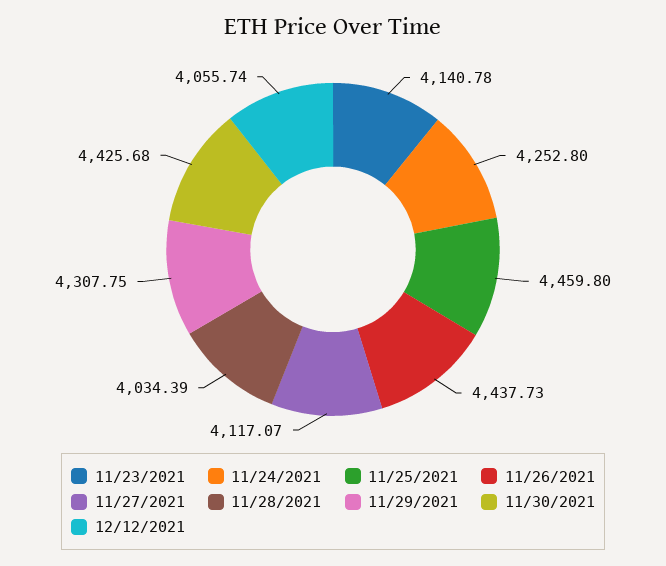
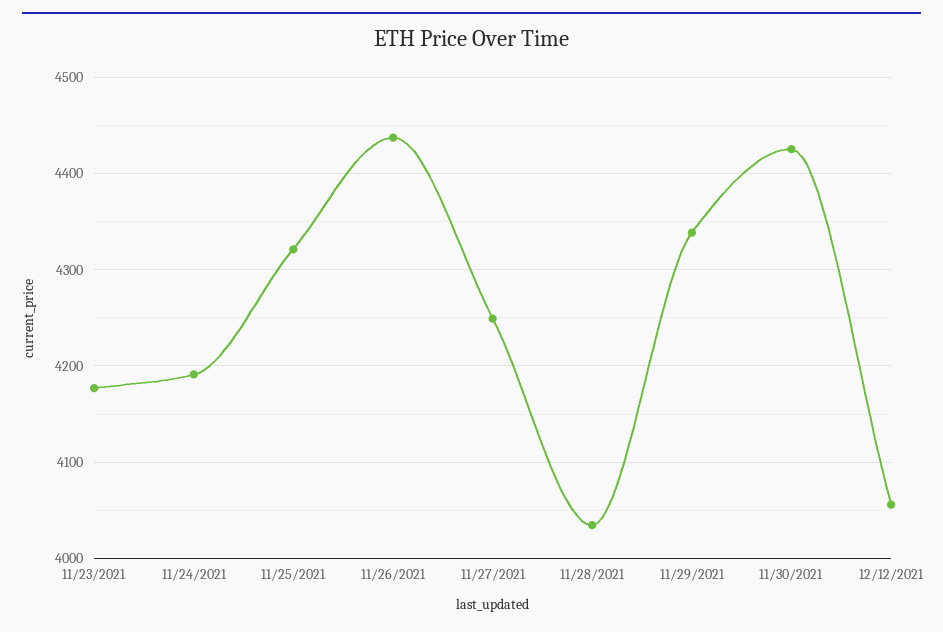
11/23/2021: 4140.78 -> 4180
11/24/2021: 4252.8 -> 4190
11/25/2021: 4459.8 -> 4320
11/27/2021: 4117.07 -> 4250
11/29/2021: 4307.75 -> 4340

